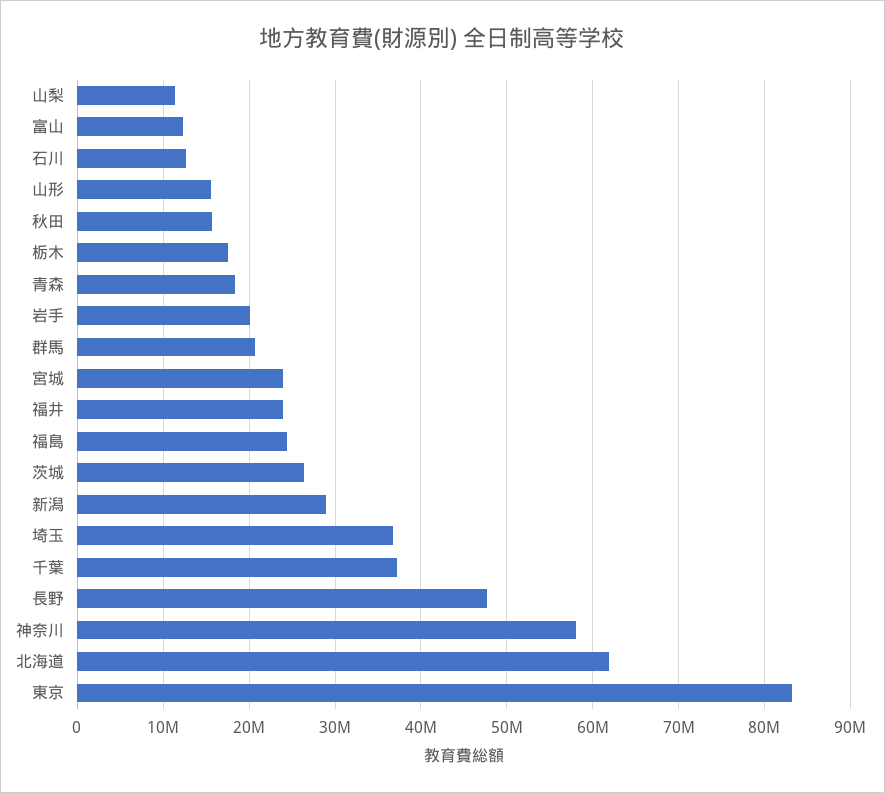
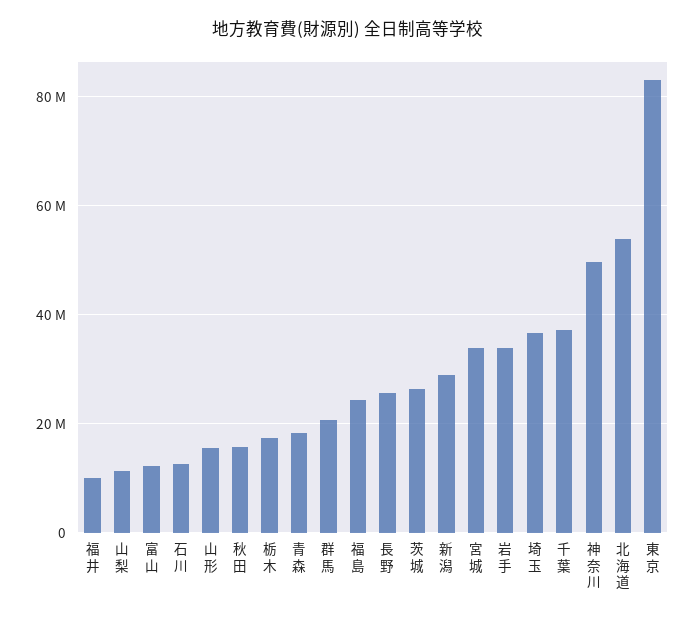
岩手: 20000000 -> 34000000
宮城: 24000000 -> 34000000
福井: 24000000 -> 10000000
長野: 48000000 -> 26000000
神奈川: 58000000 -> 50000000
北海道: 62000000 -> 54000000

